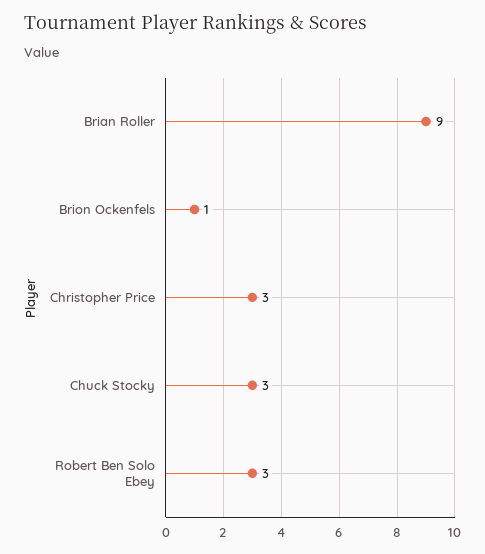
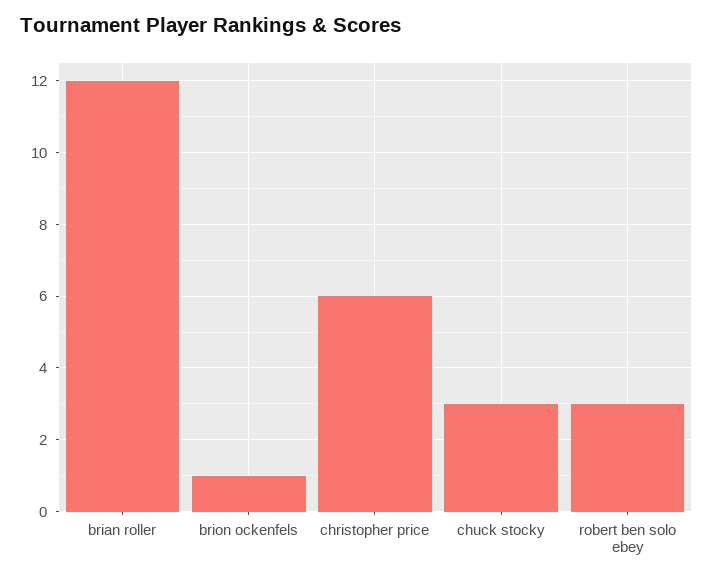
Brian Roller: 9 -> 12
Christopher Price: 3 -> 6

